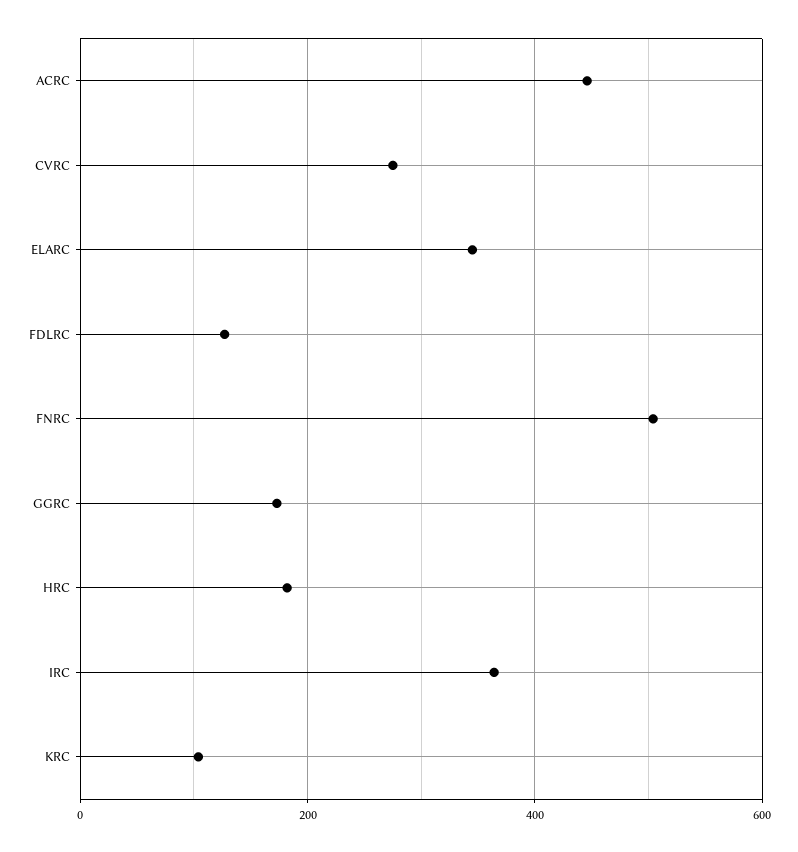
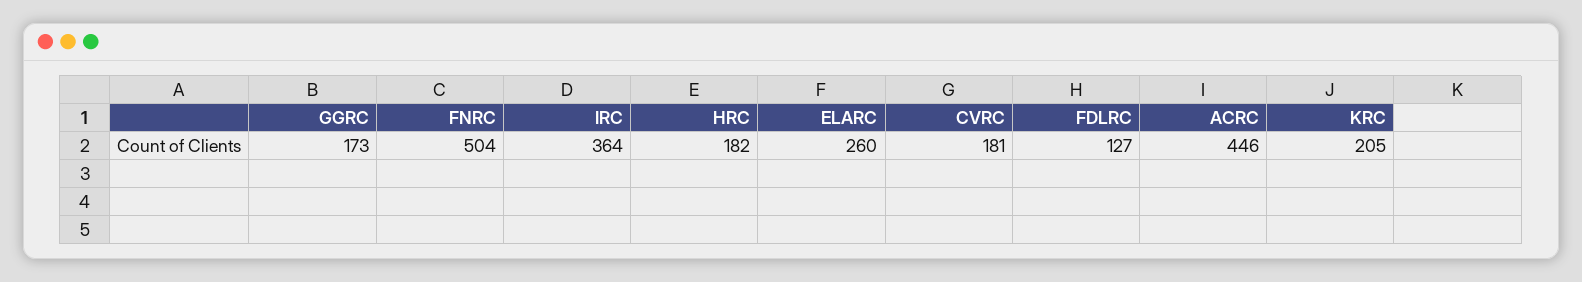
CVRC: 280 -> 181
ELARC: 340 -> 260
KRC: 100 -> 205

